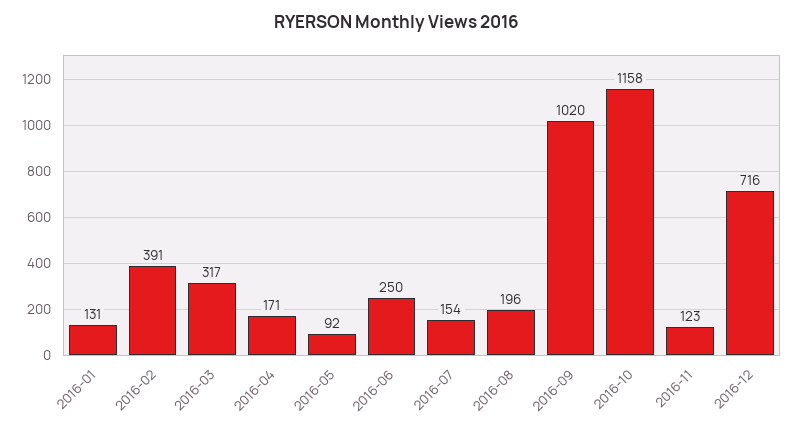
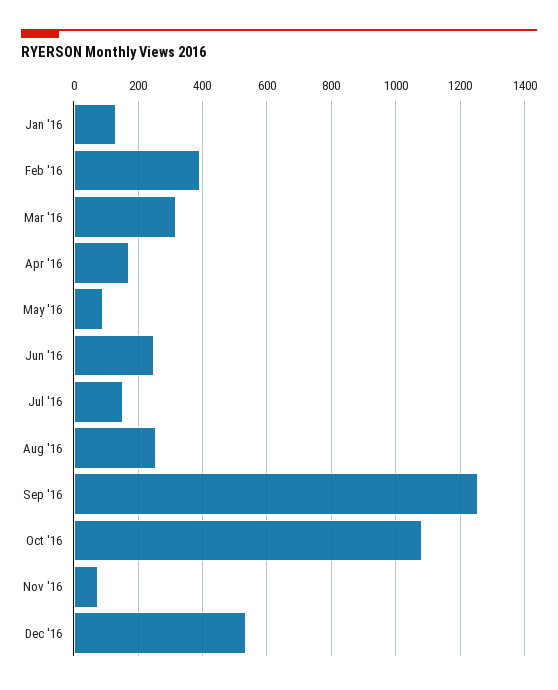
2016-08: 196 -> 260
2016-09: 1020 -> 1260
2016-10: 1158 -> 1080
2016-11: 123 -> 80
2016-12: 716 -> 540

